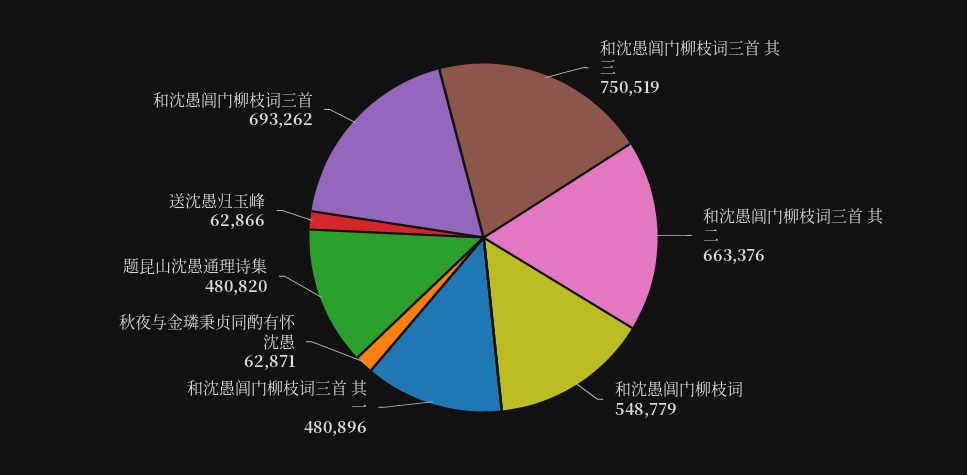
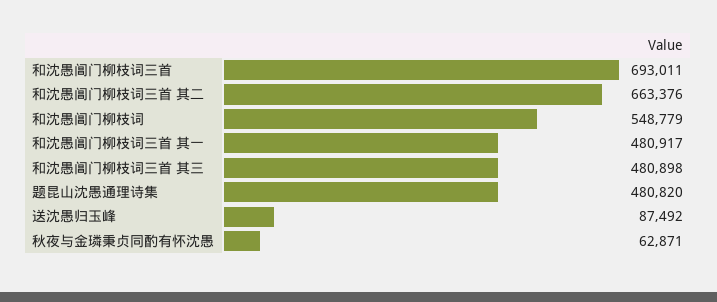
和沈愚阊门柳枝词三首 其三: 750519 -> 480898
和沈愚阊门柳枝词三首 其一: 480896 -> 480917
送沈愚归玉峰: 62866 -> 87492
和沈愚阊门柳枝词三首: 693262 -> 693011

